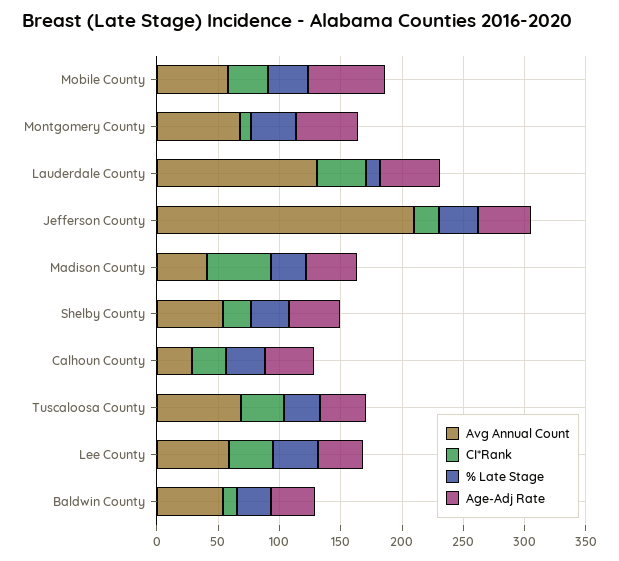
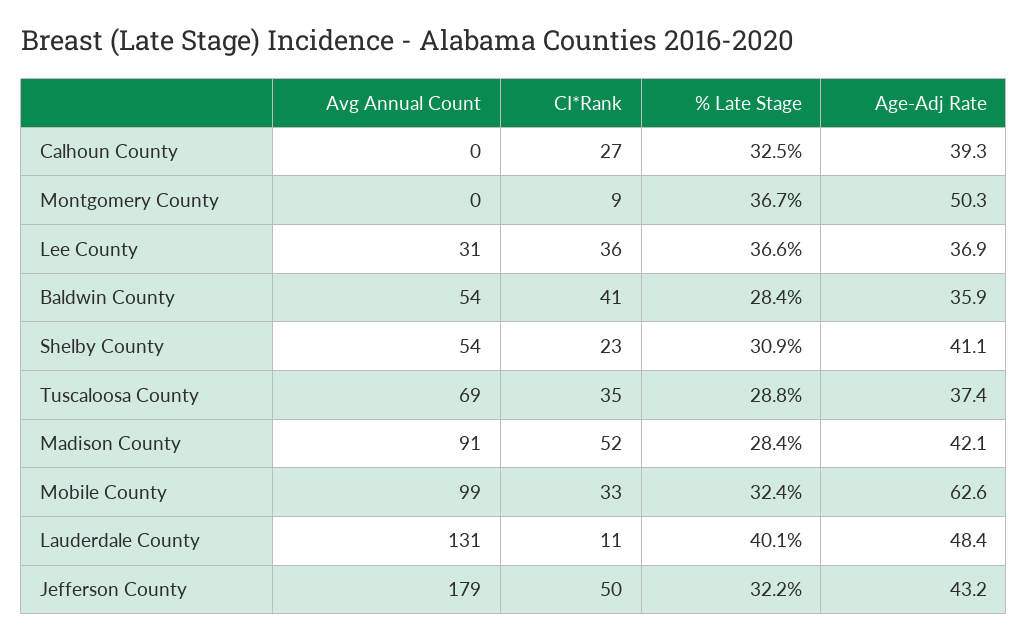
Avg Annual Count, Mobile County: 60 -> 99
Avg Annual Count, Montgomery County: 70 -> 0
CI*Rank, Lauderdale County: 40 -> 11
% Late Stage, Lauderdale County: 10 -> 40.1
Avg Annual Count, Jefferson County: 210 -> 179
CI*Rank, Jefferson County: 20 -> 50
Avg Annual Count, Madison County: 40 -> 91
Avg Annual Count, Calhoun County: 30 -> 0
Avg Annual Count, Lee County: 60 -> 31
CI*Rank, Baldwin County: 10 -> 41

